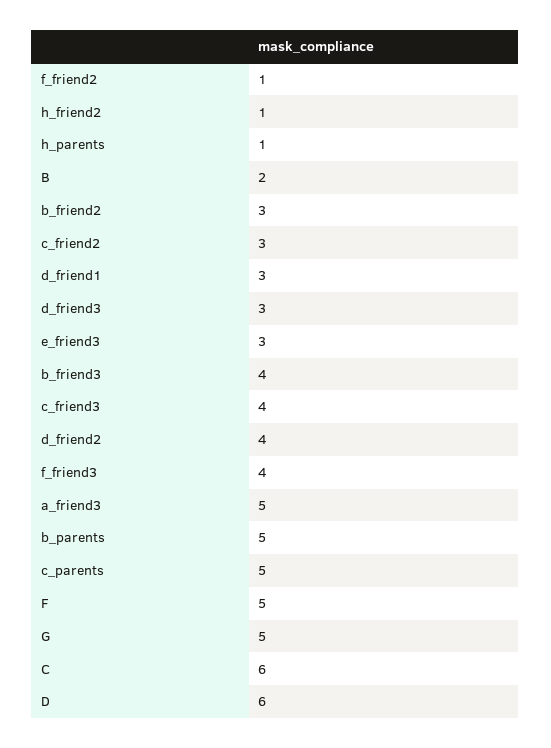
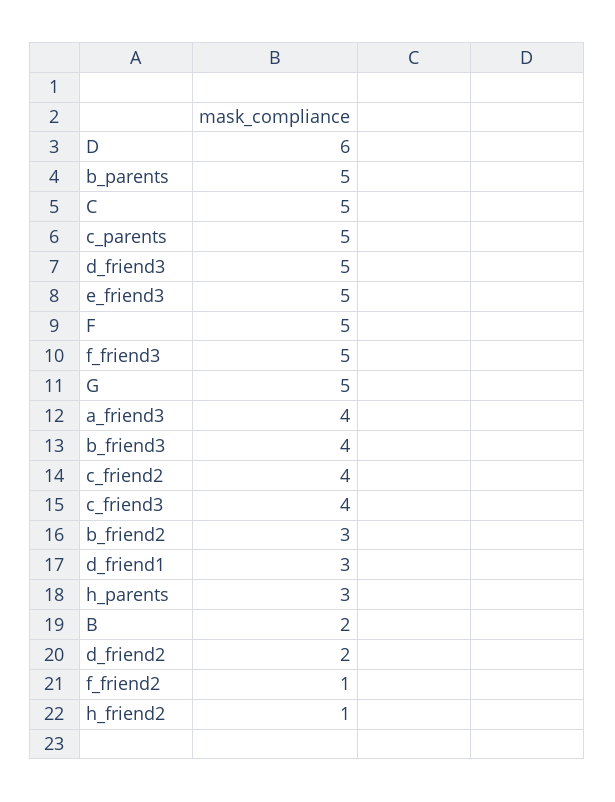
h_parents: 1 -> 3
c_friend2: 3 -> 4
d_friend3: 3 -> 5
e_friend3: 3 -> 5
d_friend2: 4 -> 2
f_friend3: 4 -> 5
a_friend3: 5 -> 4
C: 6 -> 5

